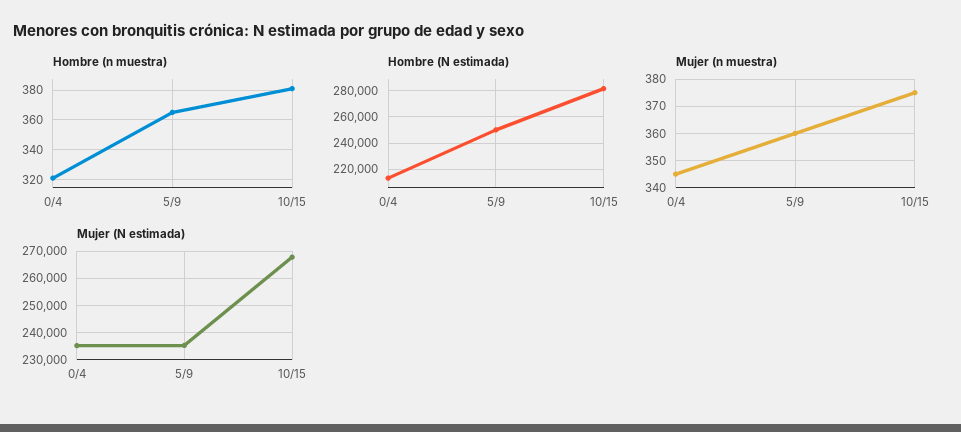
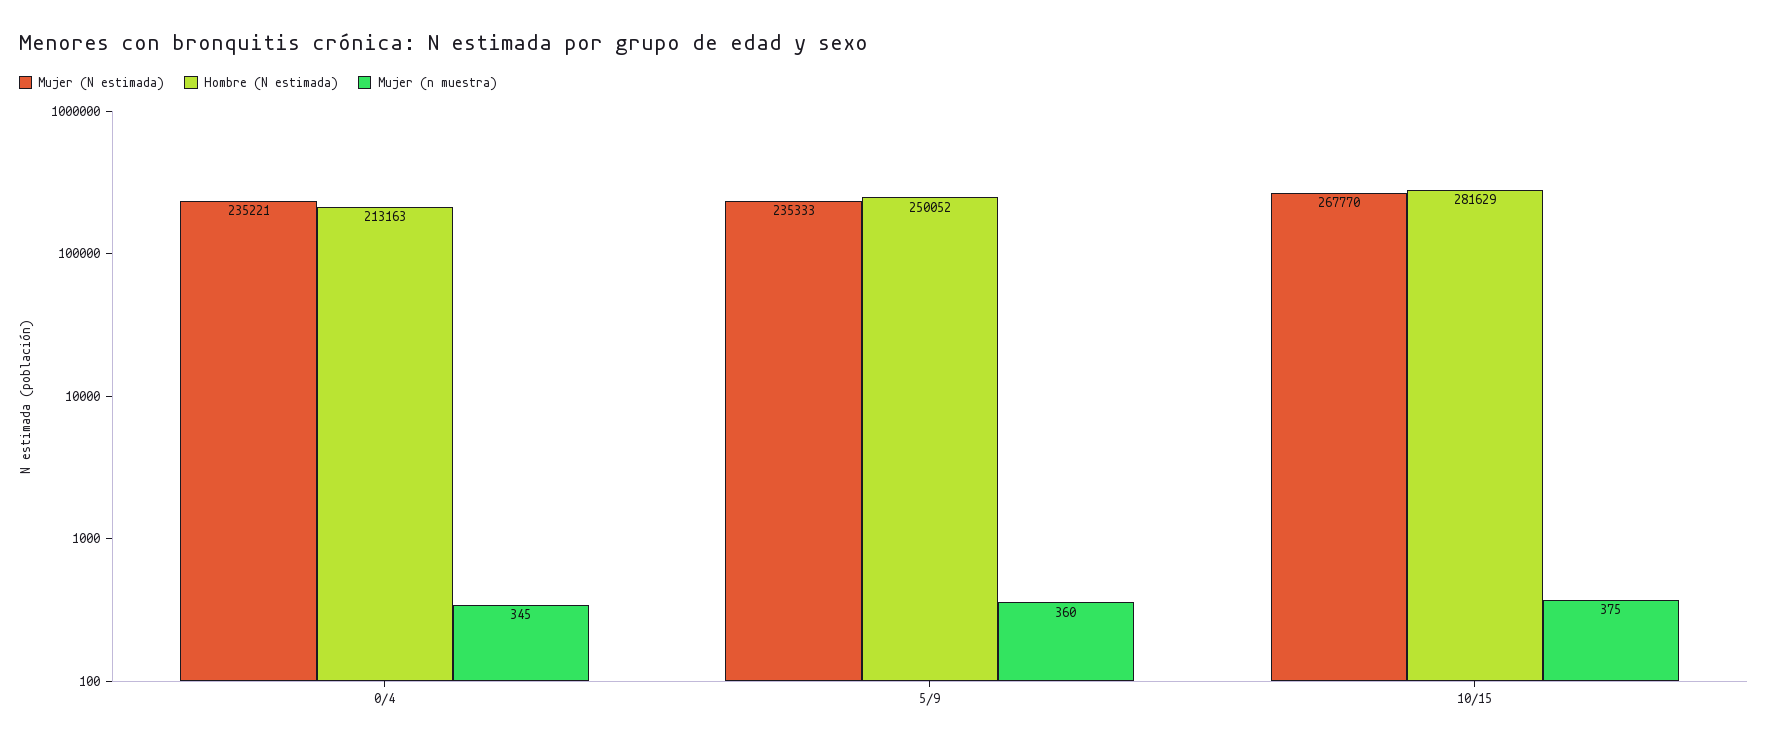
Hombre (n muestra), 0/4: 320 -> none
Hombre (n muestra), 5/9: 365 -> none
Hombre (n muestra), 10/15: 380 -> none

